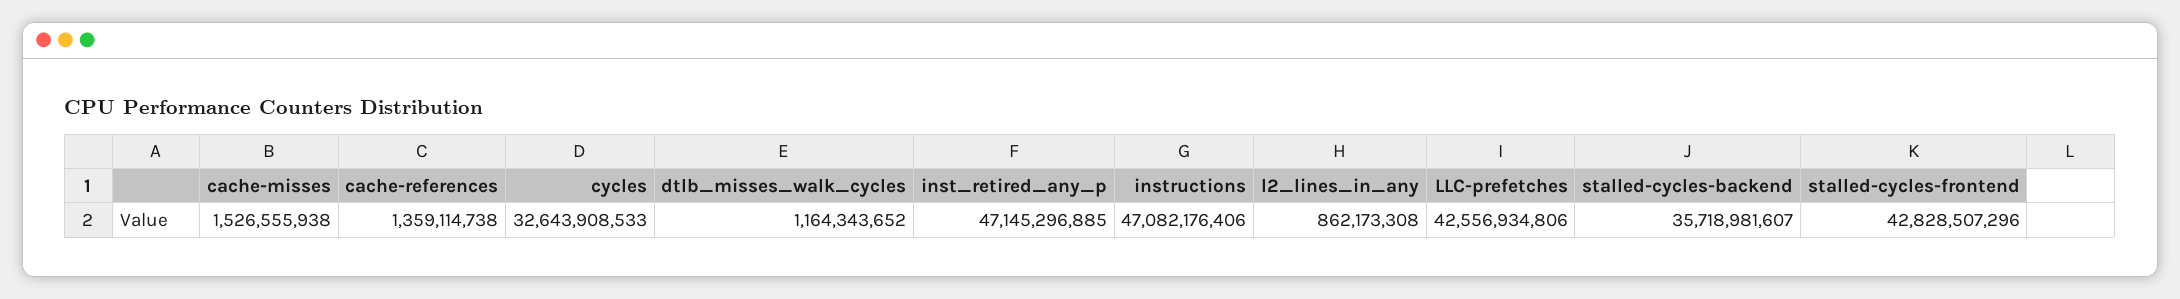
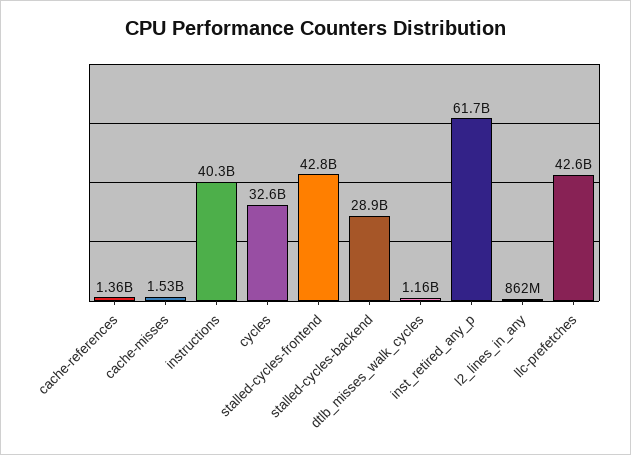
inst_retired_any_p: 47145296885 -> 61700000000
instructions: 47082176406 -> 40300000000
stalled-cycles-backend: 35718981607 -> 28900000000

